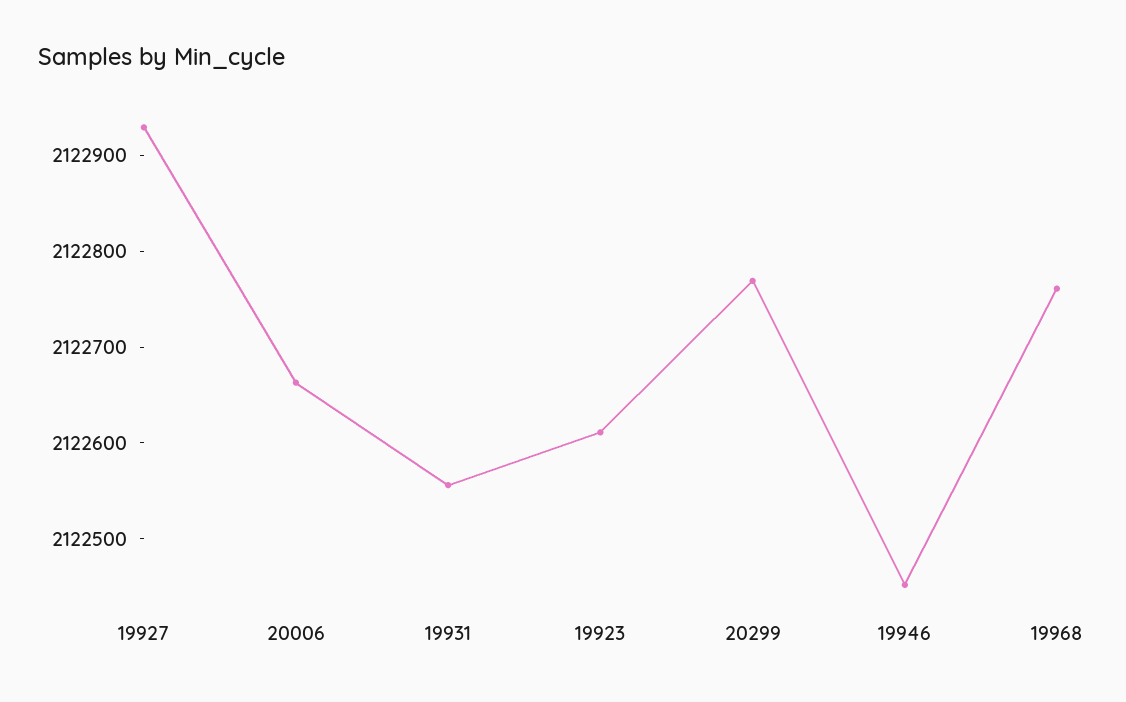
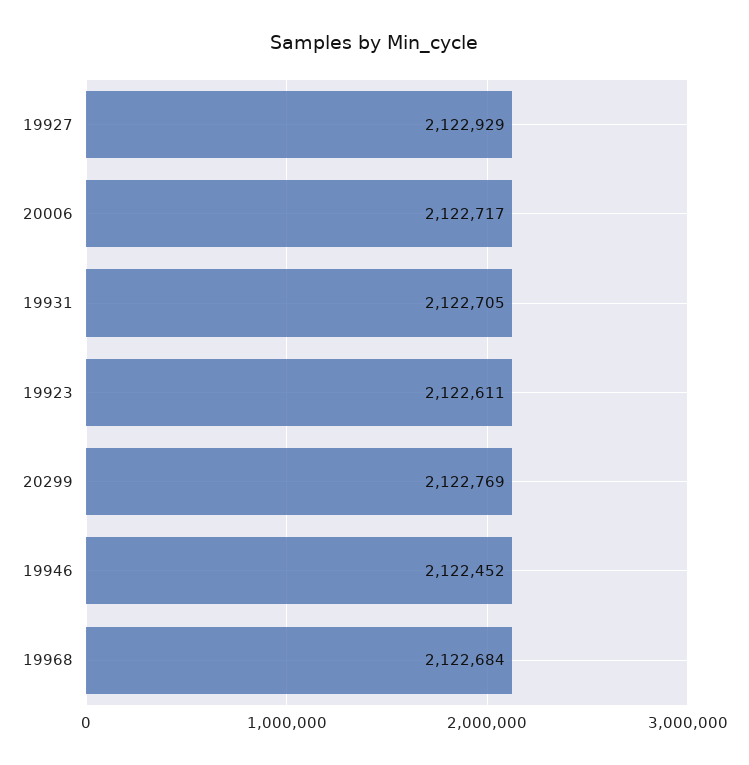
20006: 2122660 -> 2122717
19931: 2122560 -> 2122705
19968: 2122760 -> 2122684

